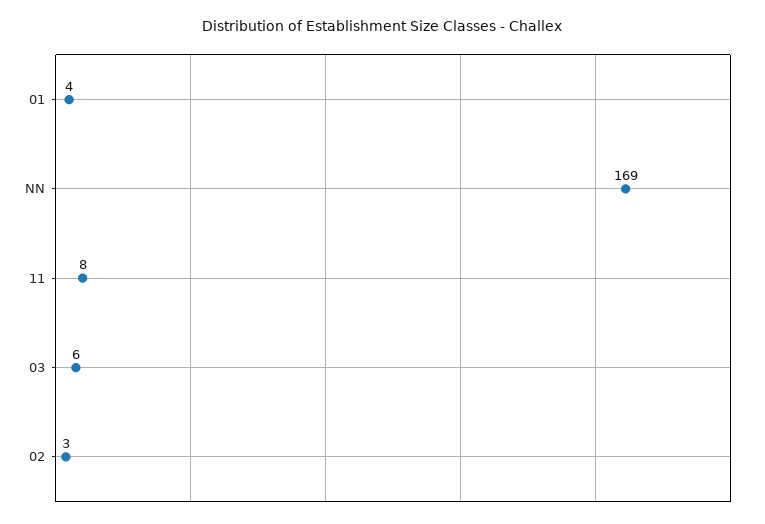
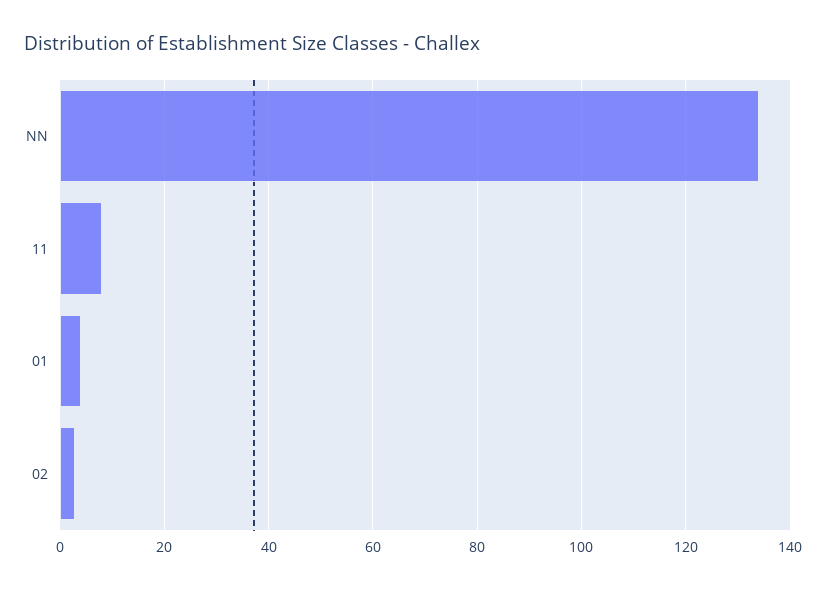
NN: 169 -> 135
03: 6 -> none

